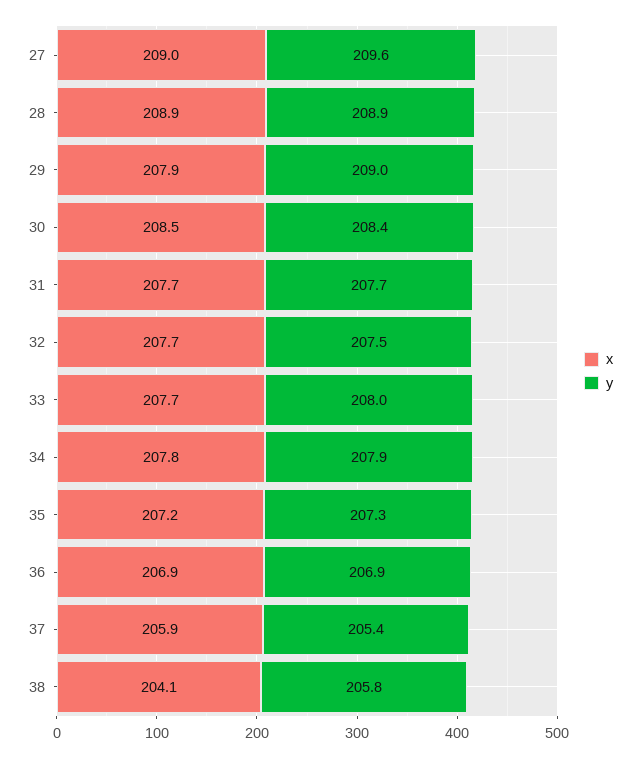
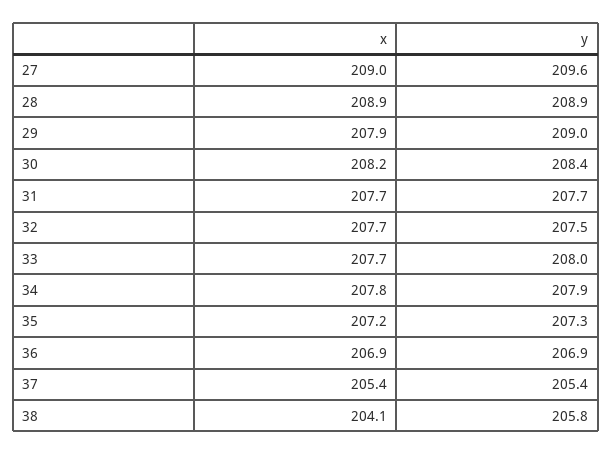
x, 30: 208.5 -> 208.2
x, 37: 205.9 -> 205.4

